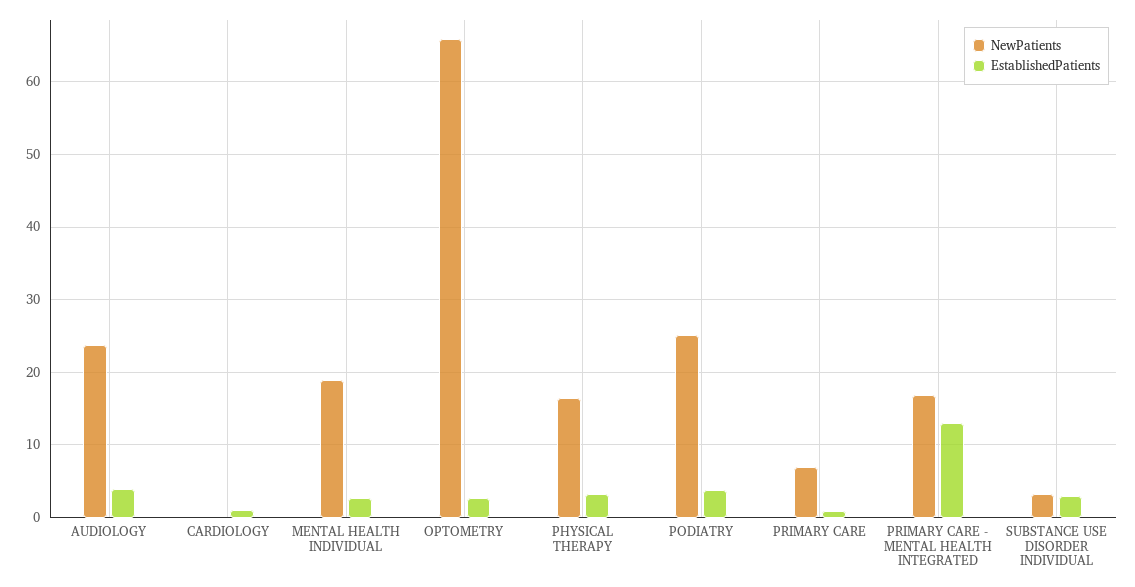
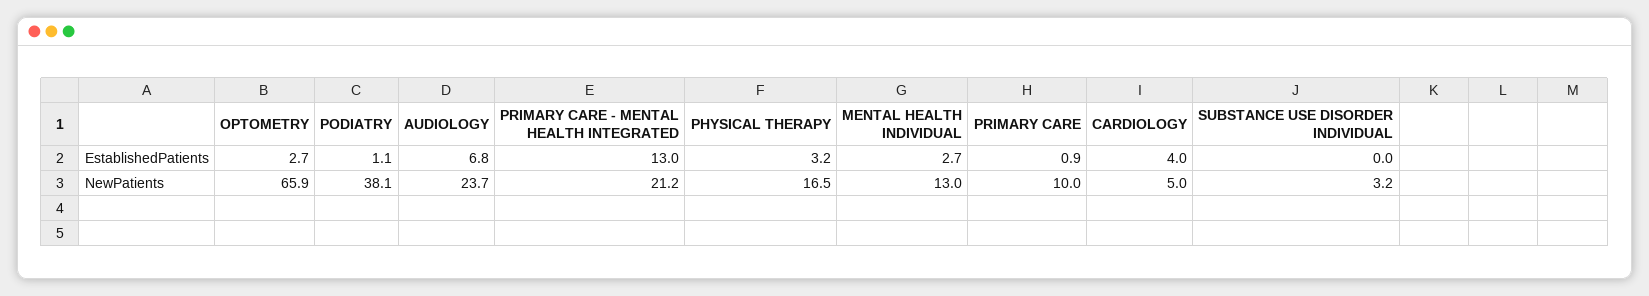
EstablishedPatients, AUDIOLOGY: 4 -> 6.8
NewPatients, CARDIOLOGY: 0 -> 5
EstablishedPatients, CARDIOLOGY: 1 -> 4
NewPatients, MENTAL HEALTH INDIVIDUAL: 19 -> 13
NewPatients, PODIATRY: 25 -> 38.1
EstablishedPatients, PODIATRY: 4 -> 1.1
NewPatients, PRIMARY CARE: 7 -> 10
NewPatients, PRIMARY CARE - MENTAL HEALTH INTEGRATED: 17 -> 21.2
EstablishedPatients, SUBSTANCE USE DISORDER INDIVIDUAL: 3 -> 0

